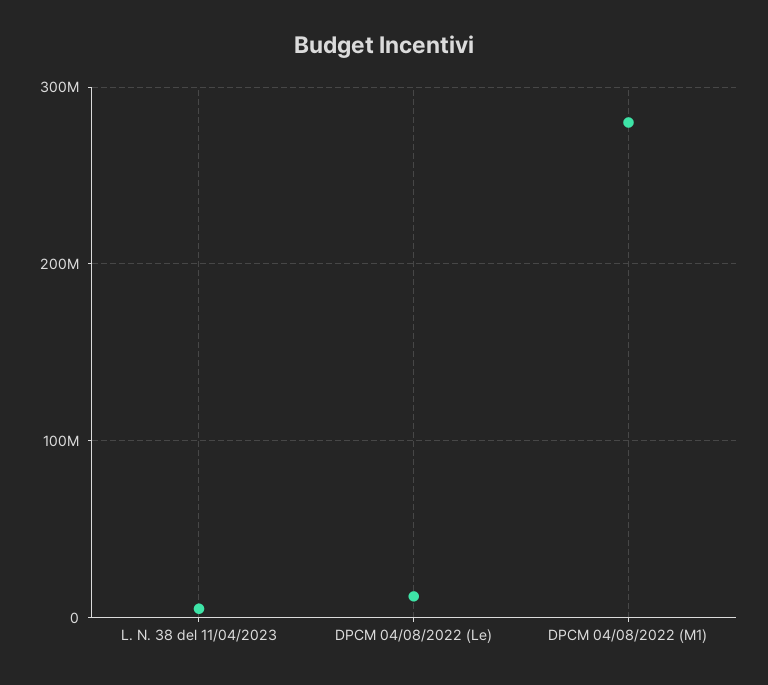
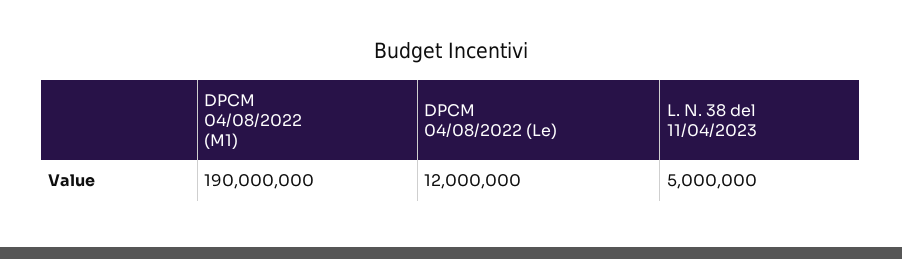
DPCM 04/08/2022 (M1): 280000000 -> 190000000

